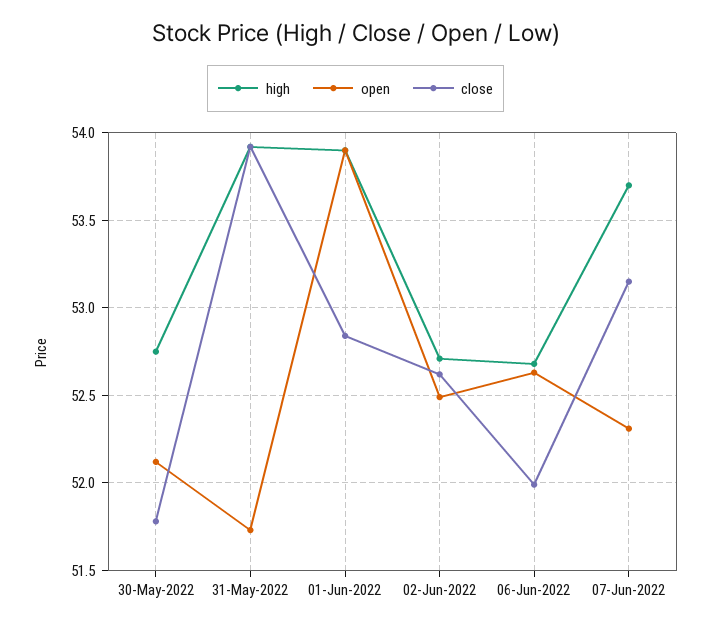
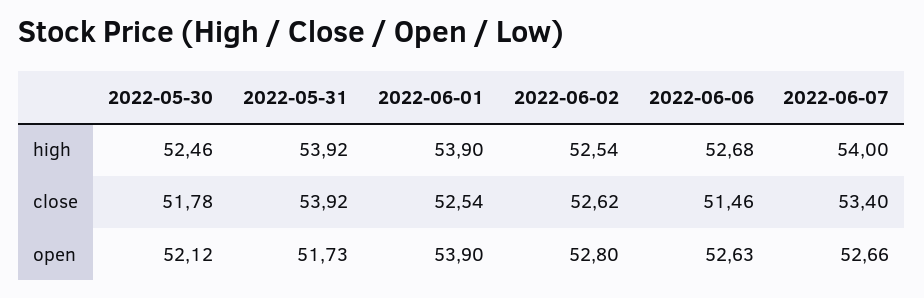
high, 30-May-2022: 52.75 -> 52.46
close, 01-Jun-2022: 52.85 -> 52.54
high, 02-Jun-2022: 52.7 -> 52.54
open, 02-Jun-2022: 52.5 -> 52.8
close, 06-Jun-2022: 52 -> 51.46
high, 07-Jun-2022: 53.7 -> 54
open, 07-Jun-2022: 52.3 -> 52.66
close, 07-Jun-2022: 53.15 -> 53.4

